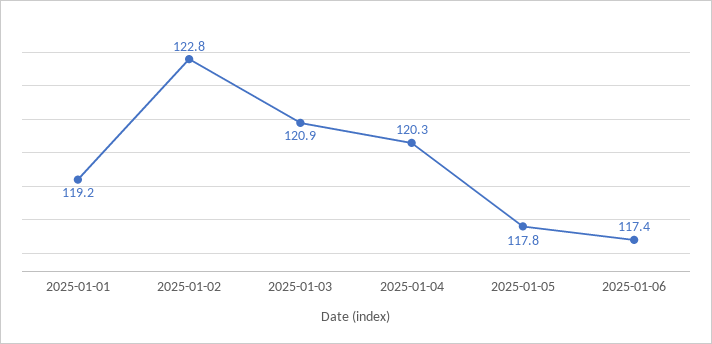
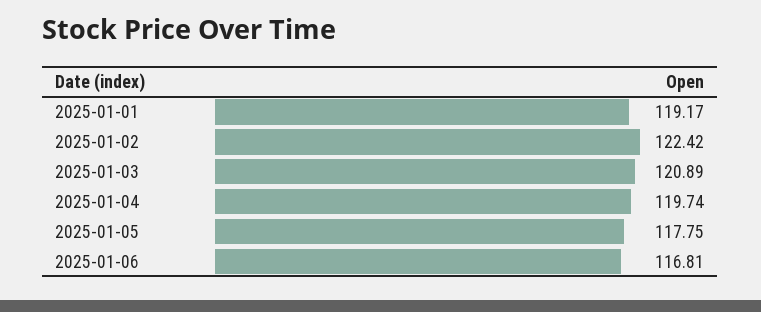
2025-01-02: 122.8 -> 122.42
2025-01-04: 120.3 -> 119.74
2025-01-06: 117.4 -> 116.81

